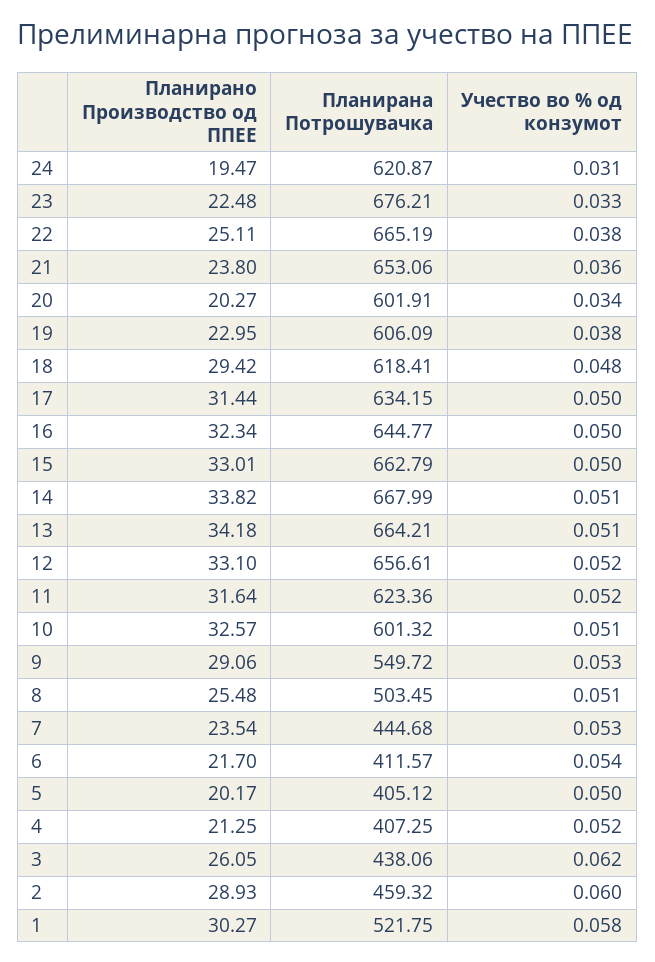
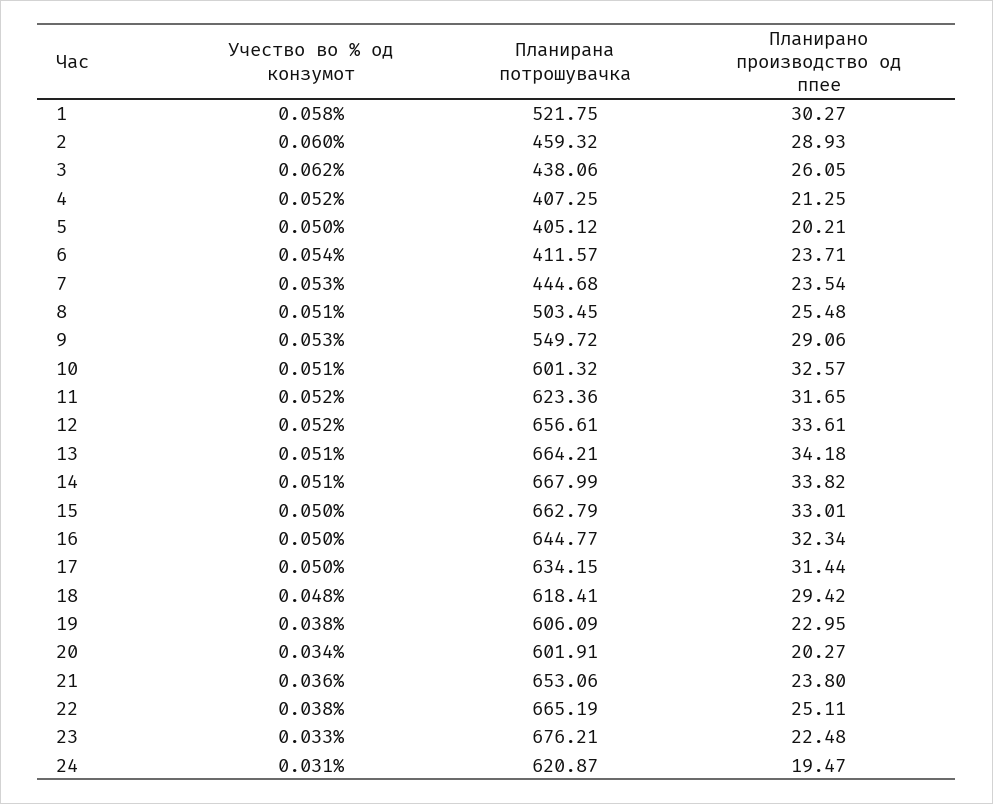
Планирано Производство од ППЕЕ, 12: 33.1 -> 33.61
Планирано Производство од ППЕЕ, 11: 31.64 -> 31.65
Планирано Производство од ППЕЕ, 6: 21.7 -> 23.71
Планирано Производство од ППЕЕ, 5: 20.17 -> 20.21

